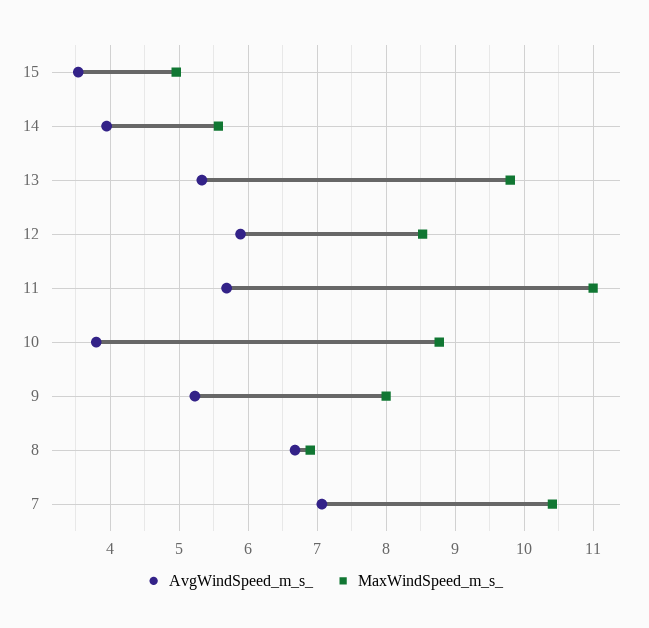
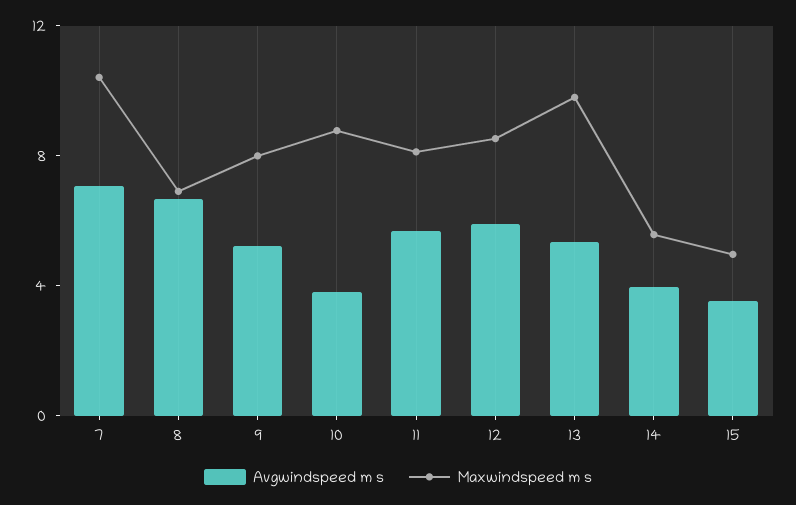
MaxWindSpeed_m_s_, 11: 11 -> 8

